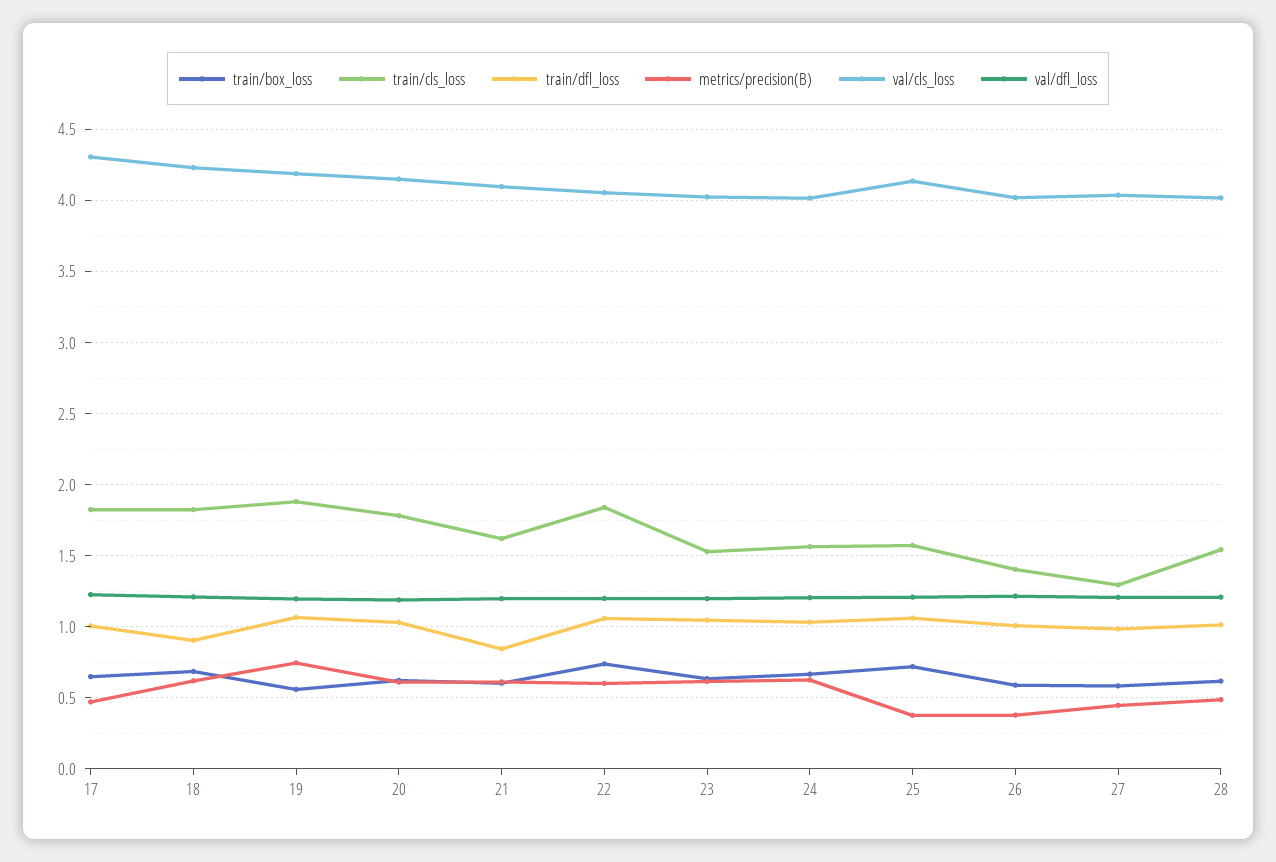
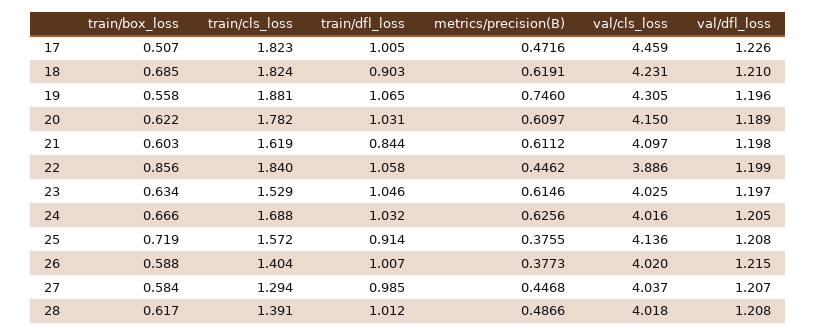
train/box_loss, 17: 0.65 -> 0.507
val/cls_loss, 17: 4.3 -> 4.459
val/cls_loss, 19: 4.2 -> 4.305
train/box_loss, 22: 0.75 -> 0.856
metrics/precision(B), 22: 0.6 -> 0.4462
val/cls_loss, 22: 4.05 -> 3.886
train/cls_loss, 24: 1.55 -> 1.688
train/dfl_loss, 25: 1.05 -> 0.914
train/cls_loss, 28: 1.55 -> 1.391

